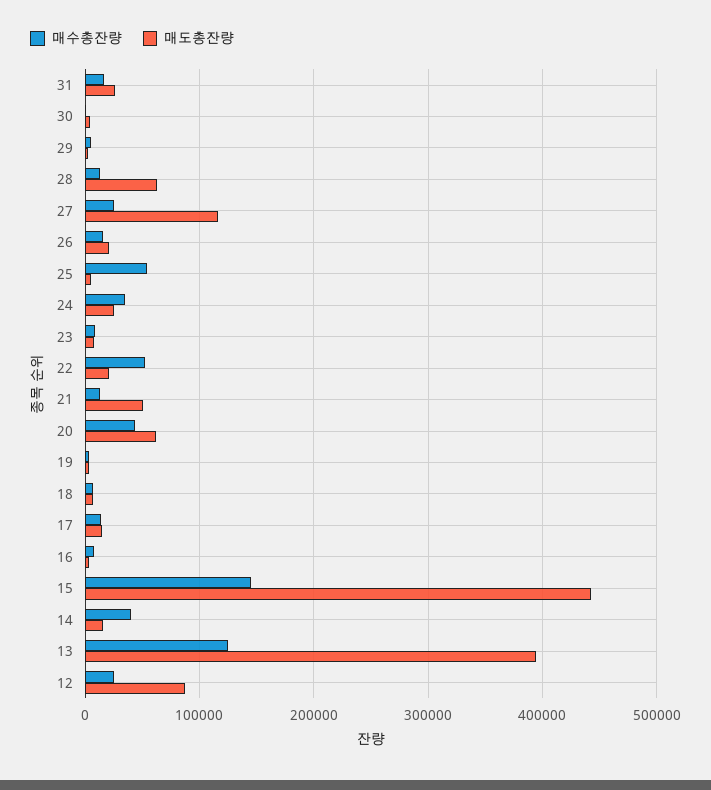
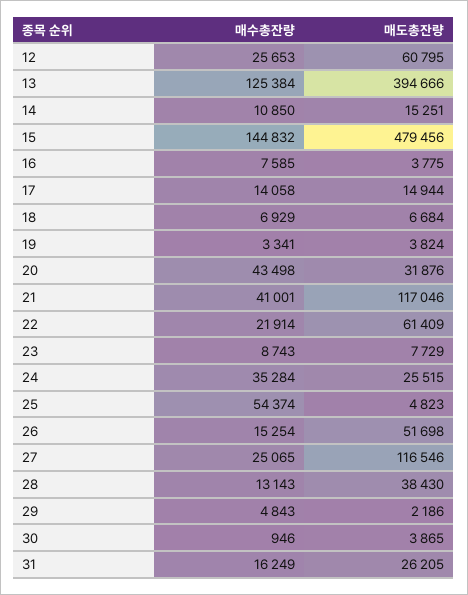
매도총잔량, 28: 60000 -> 38430
매도총잔량, 26: 20000 -> 51698
매수총잔량, 22: 50000 -> 21914
매도총잔량, 22: 20000 -> 61409
매수총잔량, 21: 10000 -> 41001
매도총잔량, 21: 50000 -> 117046
매도총잔량, 20: 60000 -> 31876
매도총잔량, 15: 440000 -> 479456
매수총잔량, 14: 40000 -> 10850
매도총잔량, 12: 90000 -> 60795

